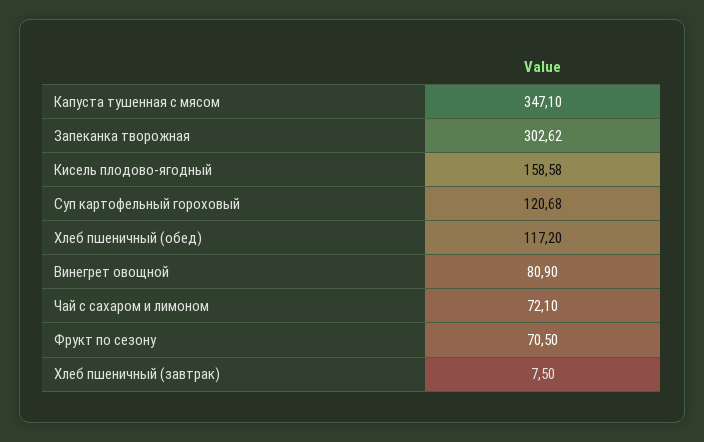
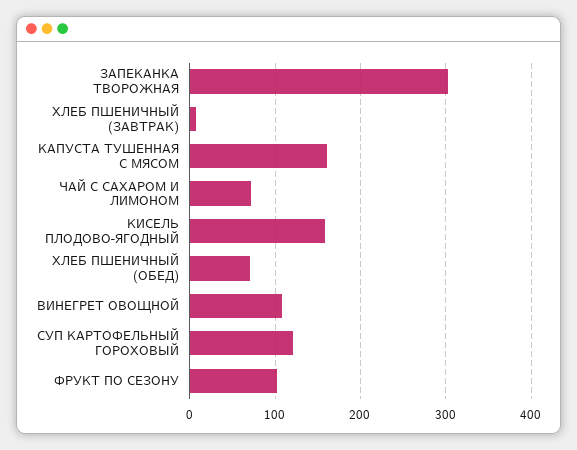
Капуста тушенная с мясом: 347.1 -> 160
Хлеб пшеничный (обед): 117.2 -> 70
Винегрет овощной: 80.9 -> 110
Фрукт по сезону: 70.5 -> 100

